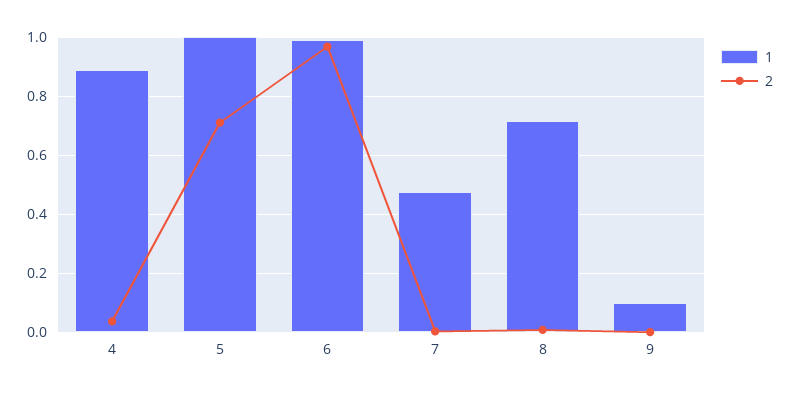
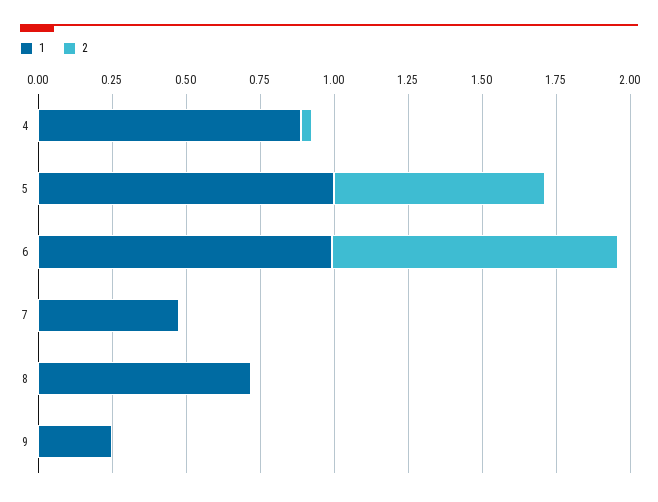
1, 9: 0.1 -> 0.25

